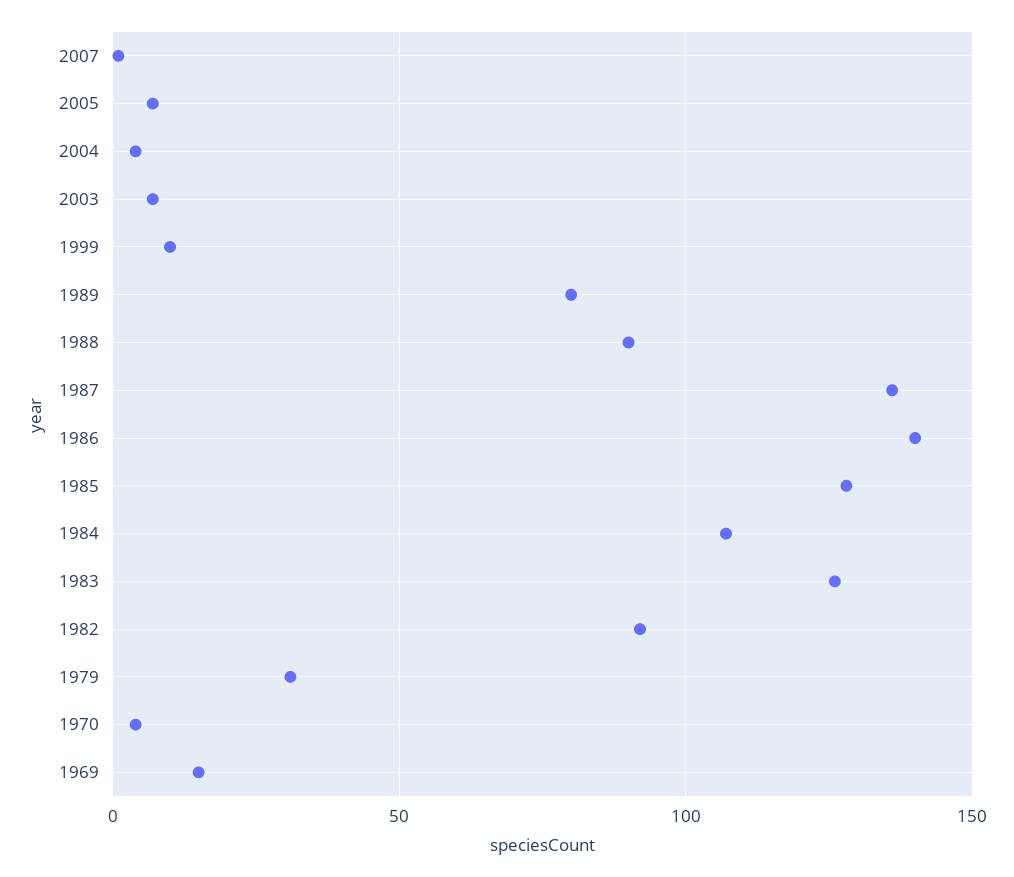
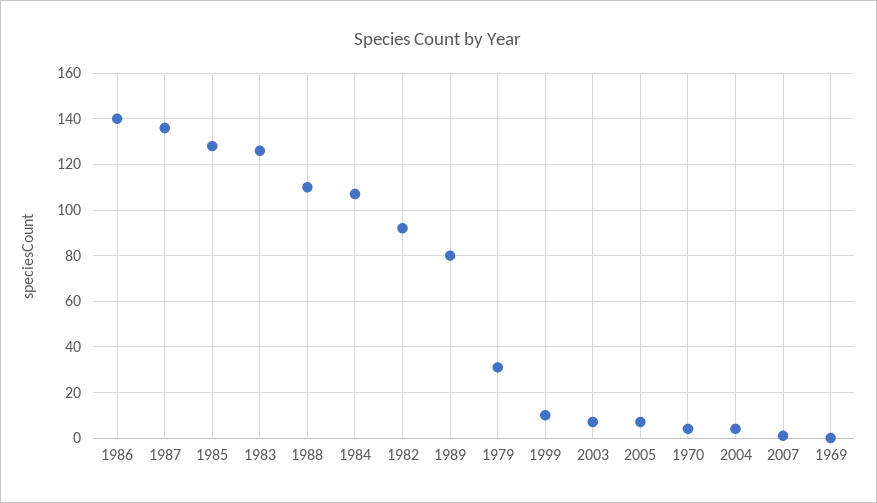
1988: 90 -> 110
1969: 15 -> 0

